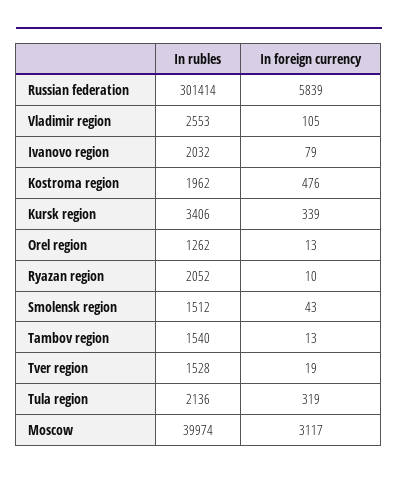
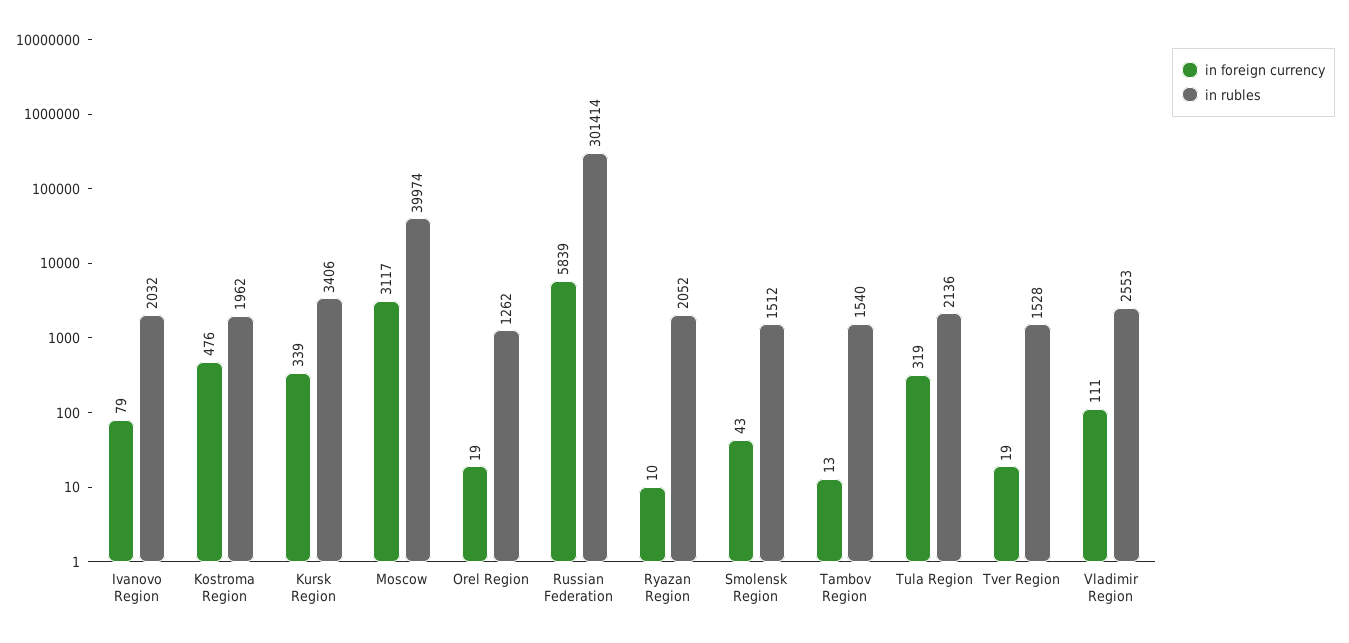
In foreign currency, Vladimir region: 105 -> 111
In foreign currency, Orel region: 13 -> 19

